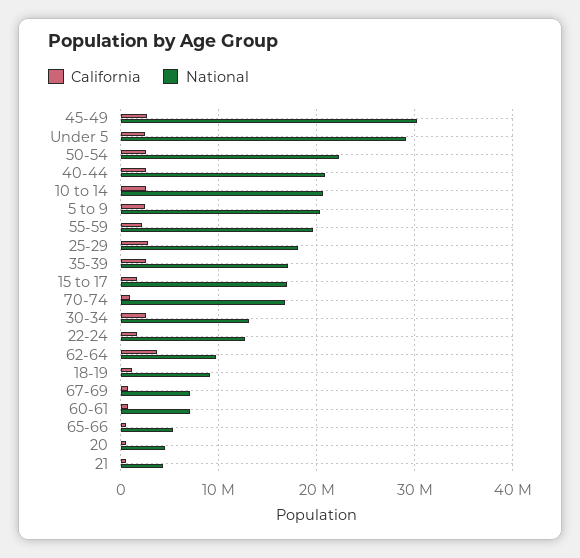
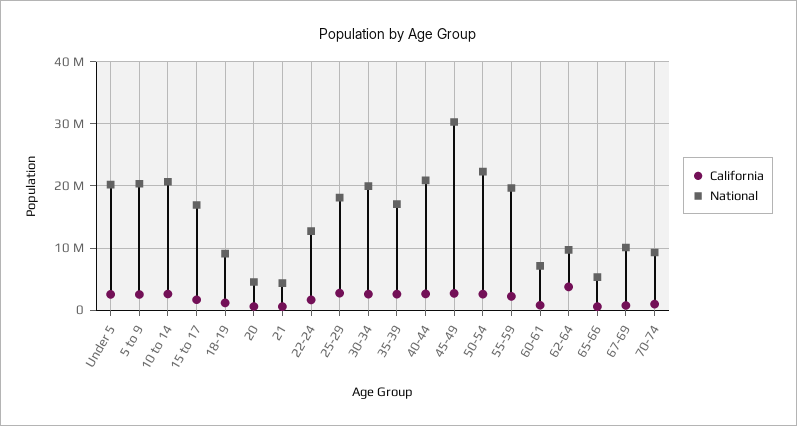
National, Under 5: 29000000 -> 20000000
National, 70-74: 17000000 -> 9000000
National, 30-34: 13000000 -> 20000000
National, 67-69: 7000000 -> 10000000

